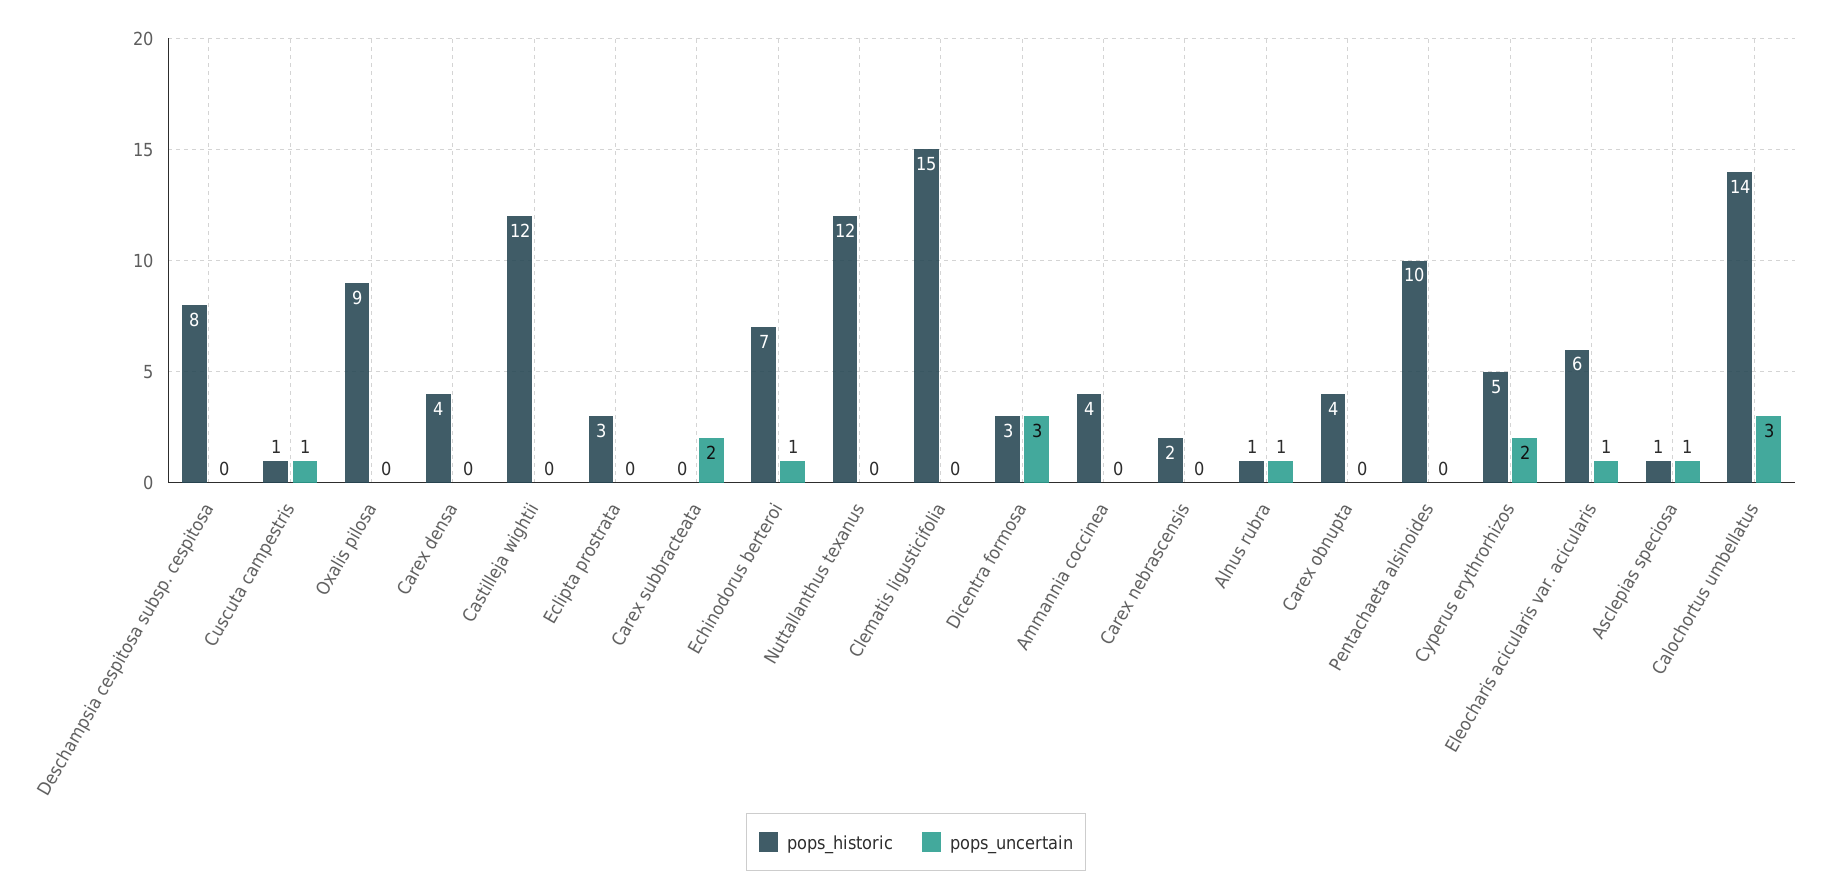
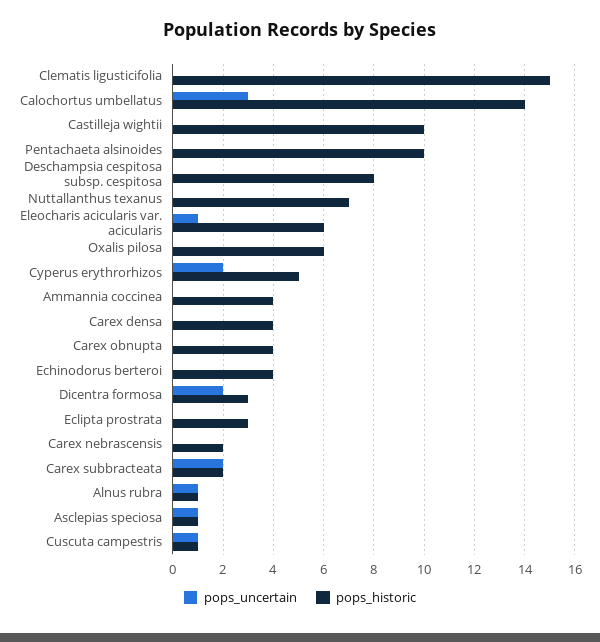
pops_historic, Oxalis pilosa: 9 -> 6
pops_historic, Castilleja wightii: 12 -> 10
pops_historic, Carex subbracteata: 0 -> 2
pops_historic, Echinodorus berteroi: 7 -> 4
pops_uncertain, Echinodorus berteroi: 1 -> 0
pops_historic, Nuttallanthus texanus: 12 -> 7
pops_uncertain, Dicentra formosa: 3 -> 2

